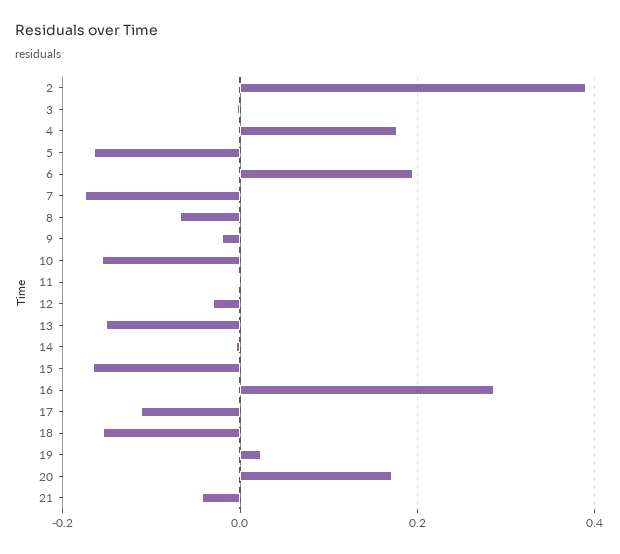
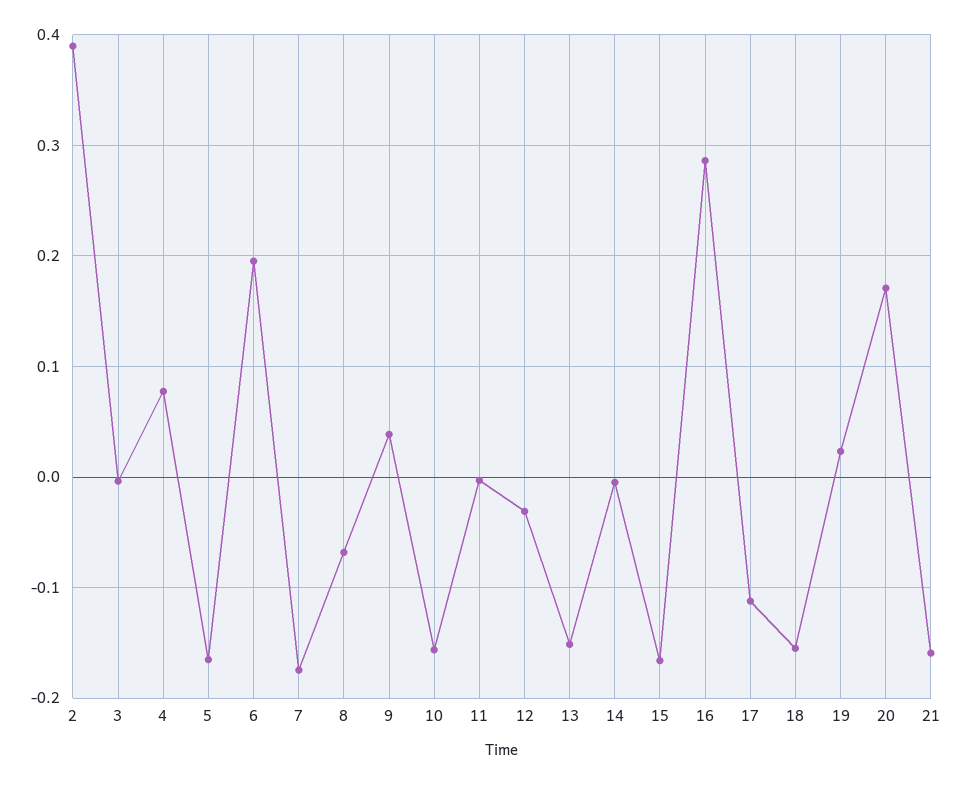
4: 0.18 -> 0.08
9: -0.02 -> 0.04
21: -0.04 -> -0.16

